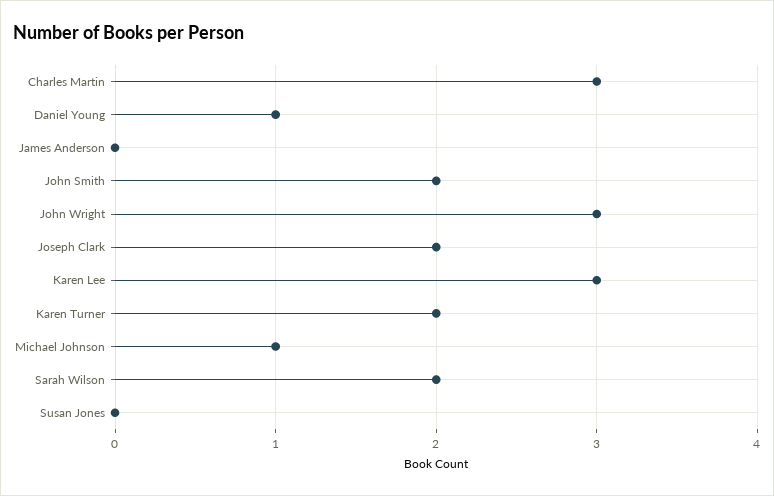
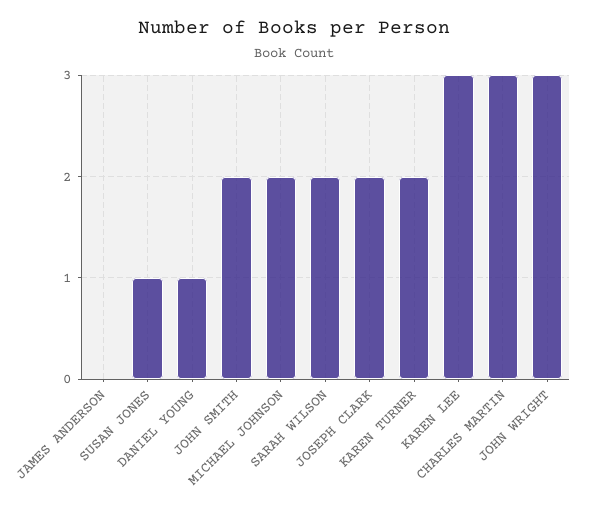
Michael Johnson: 1 -> 2
Susan Jones: 0 -> 1

